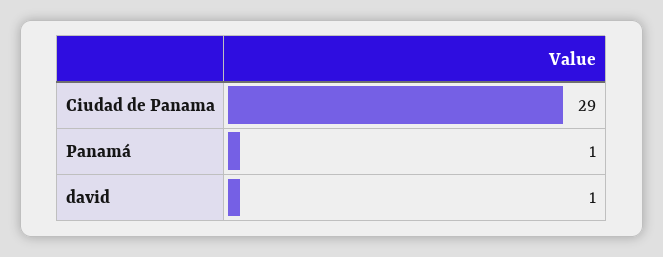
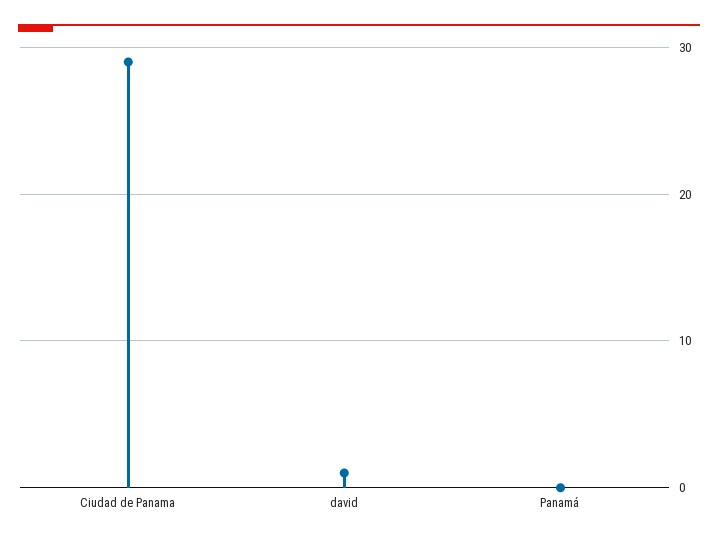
Panamá: 1 -> 0

